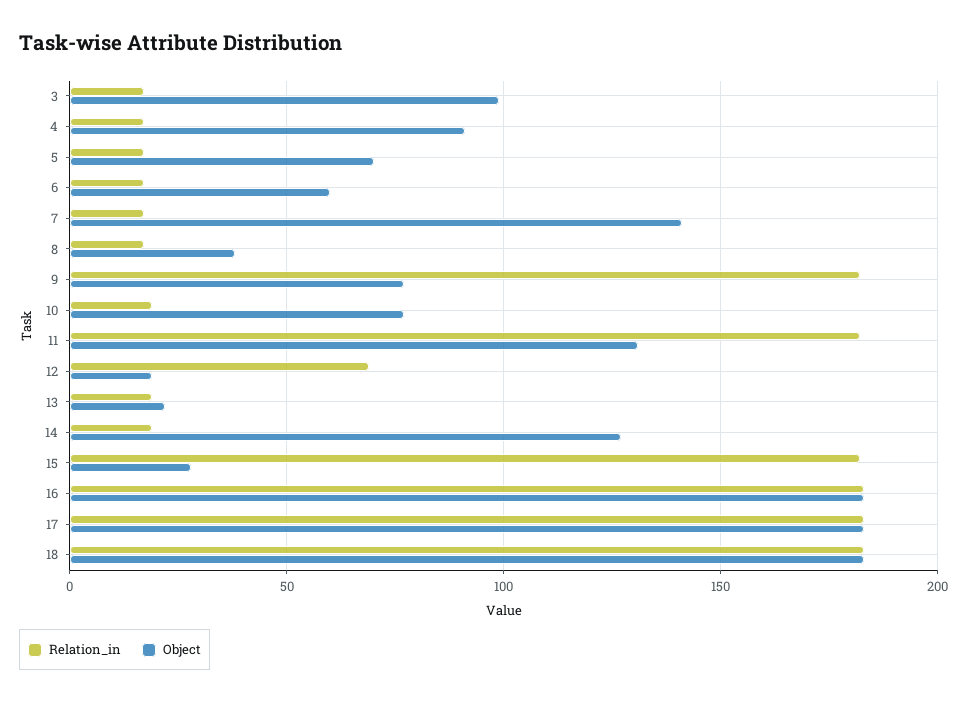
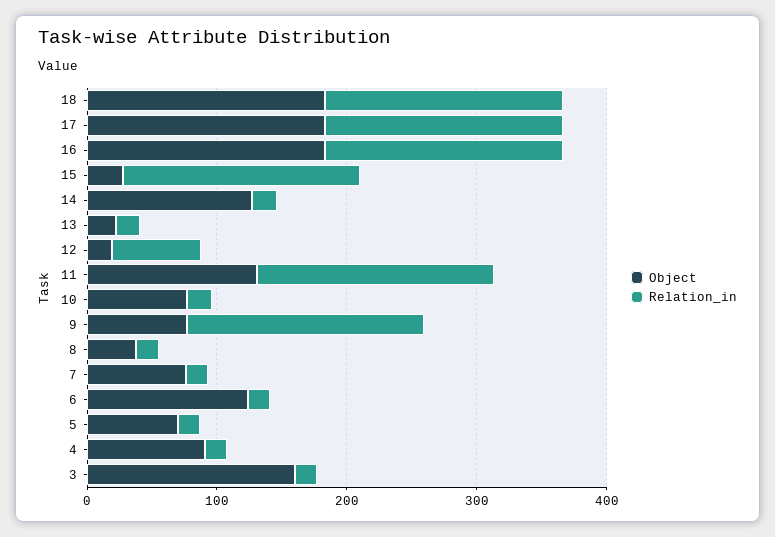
Object, 3: 100 -> 160
Object, 6: 60 -> 120
Object, 7: 140 -> 80

